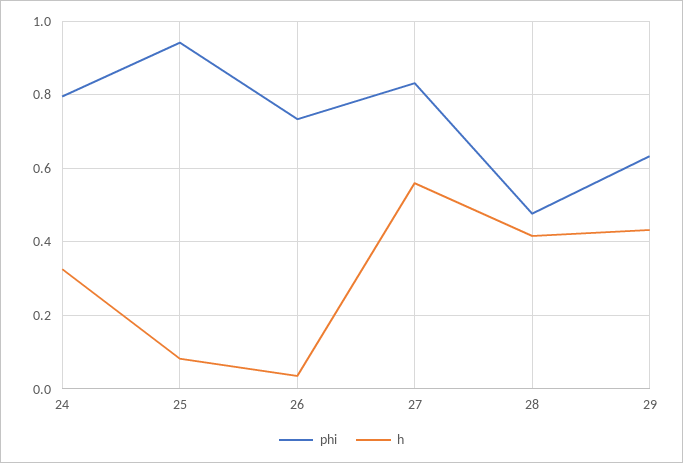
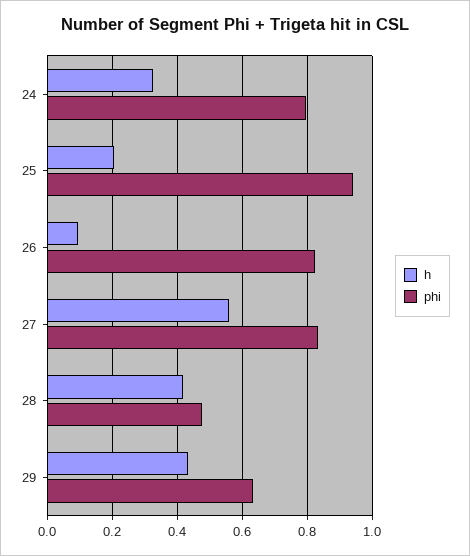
h, 25: 0.08 -> 0.2
phi, 26: 0.74 -> 0.82
h, 26: 0.04 -> 0.1

